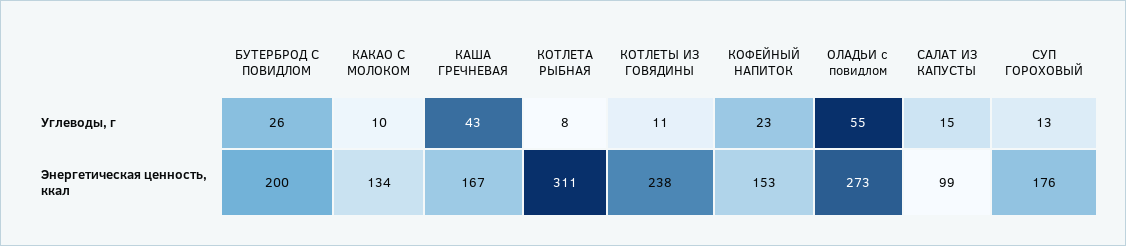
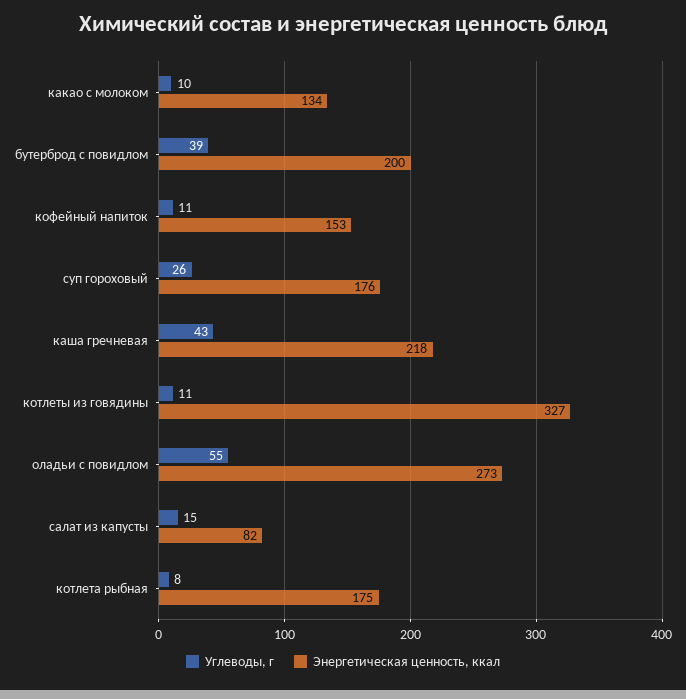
Углеводы, г, БУТЕРБРОД С ПОВИДЛОМ: 26 -> 39
Углеводы, г, КОФЕЙНЫЙ НАПИТОК: 23 -> 11
Углеводы, г, СУП ГОРОХОВЫЙ: 13 -> 26
Энергетическая ценность, ккал, КАША ГРЕЧНЕВАЯ: 167 -> 218
Энергетическая ценность, ккал, КОТЛЕТА РЫБНАЯ: 311 -> 175
Энергетическая ценность, ккал, КОТЛЕТЫ ИЗ ГОВЯДИНЫ: 238 -> 327
Энергетическая ценность, ккал, САЛАТ ИЗ КАПУСТЫ: 99 -> 82

